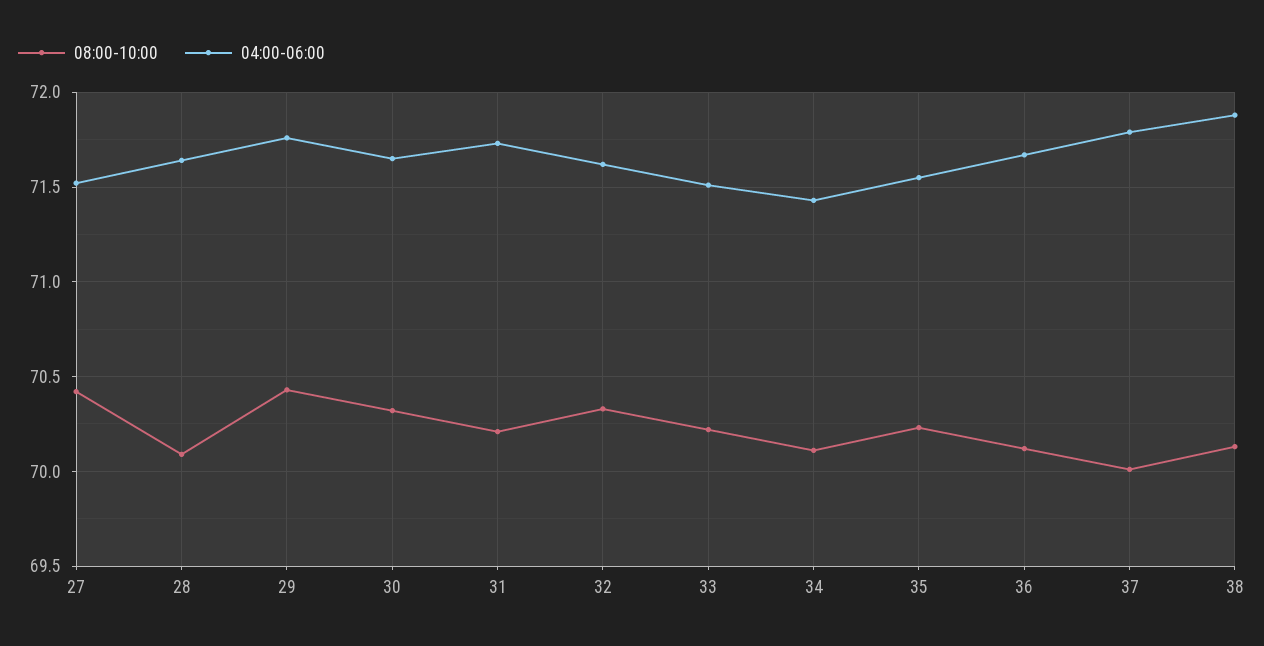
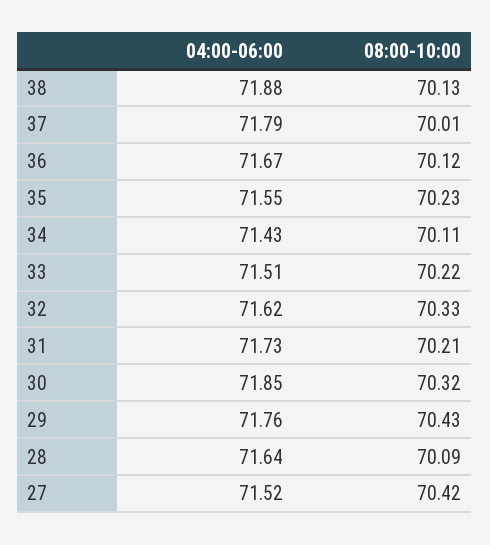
04:00-06:00, 30: 71.65 -> 71.85

